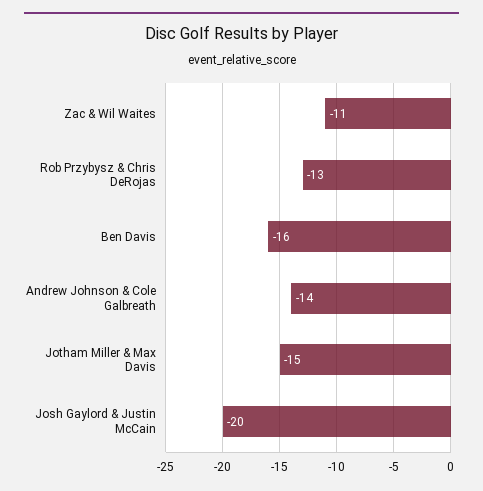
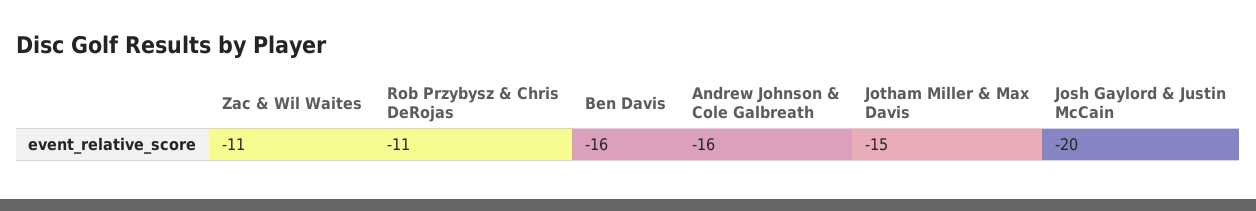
Rob Przybysz & Chris DeRojas: -13 -> -11
Andrew Johnson & Cole Galbreath: -14 -> -16

